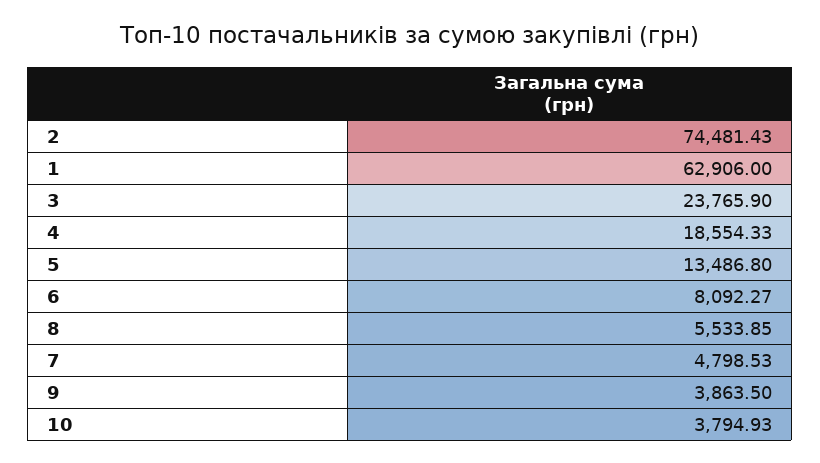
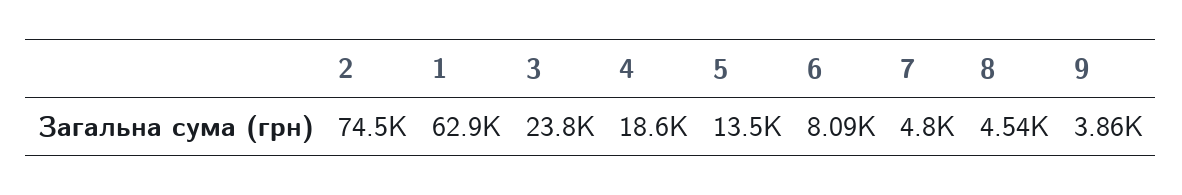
8: 5533.85 -> 4540
10: 3794.93 -> none

